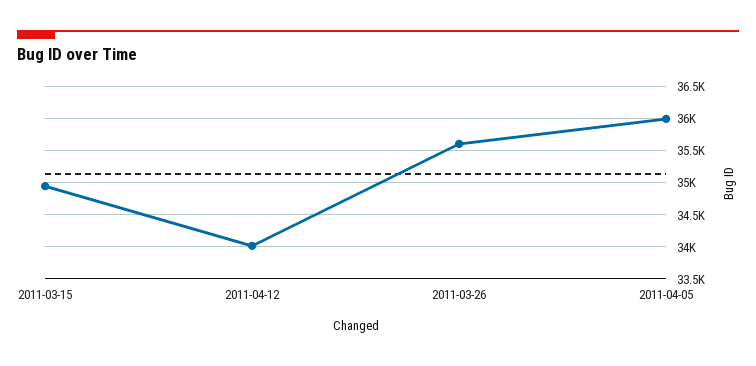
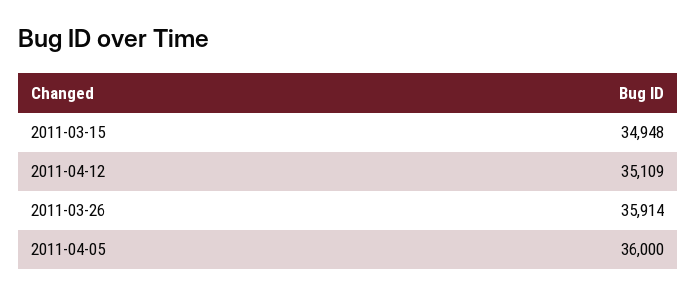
2011-04-12: 34000 -> 35109
2011-03-26: 35600 -> 35914

